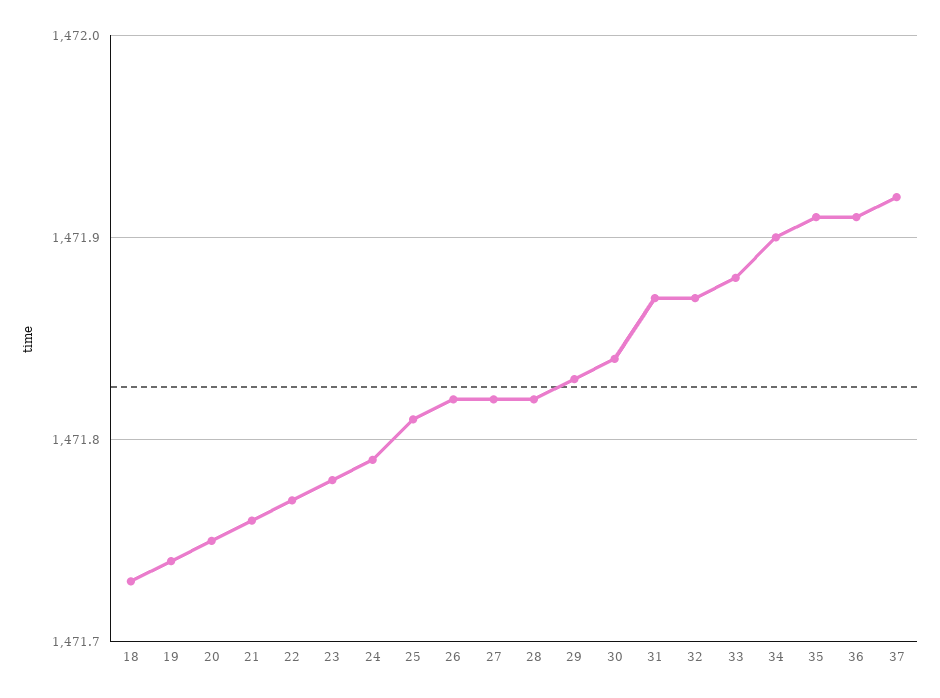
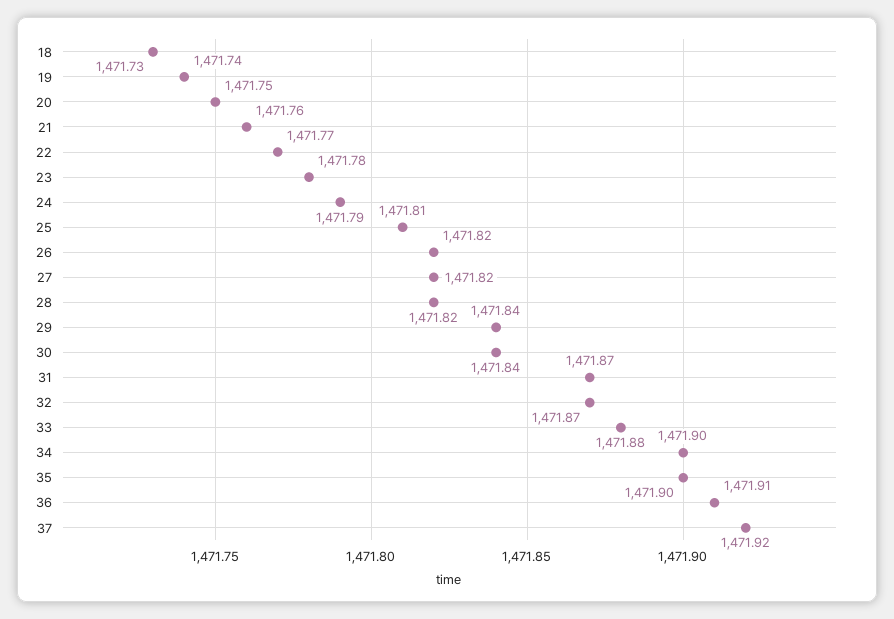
29: 1471.83 -> 1471.84
35: 1471.91 -> 1471.9

